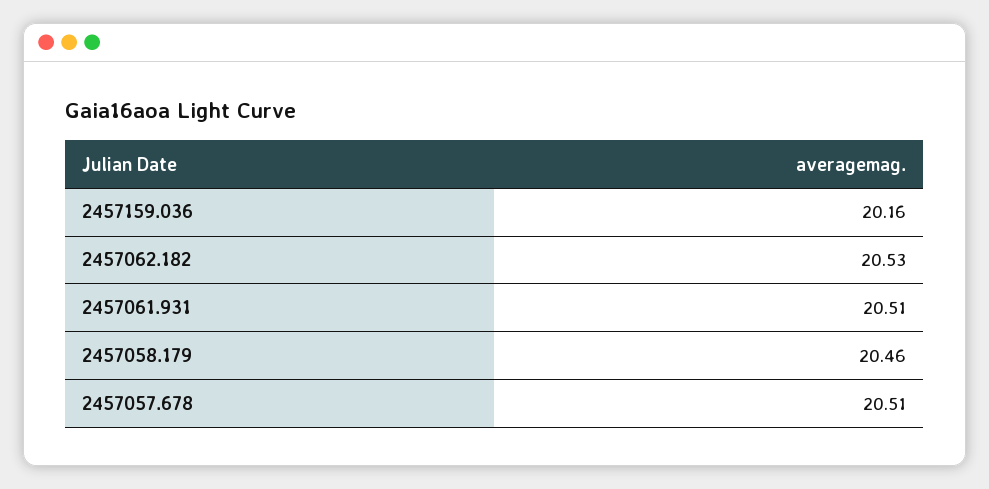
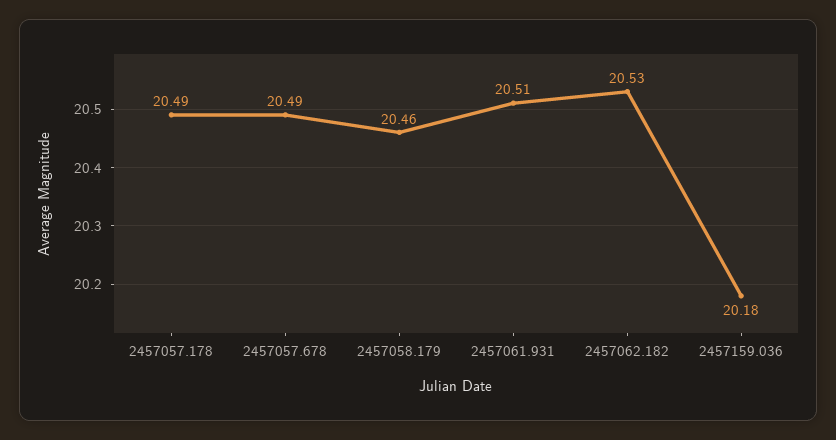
2457159.036: 20.16 -> 20.18
2457057.678: 20.51 -> 20.49
2457057.178: none -> 20.49

